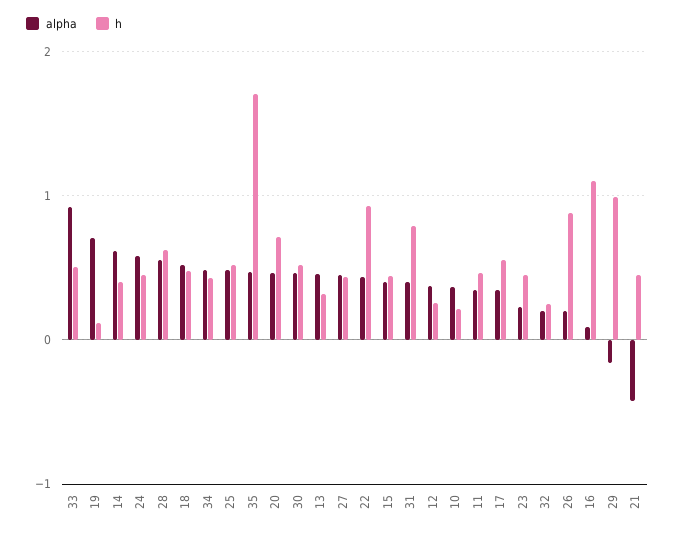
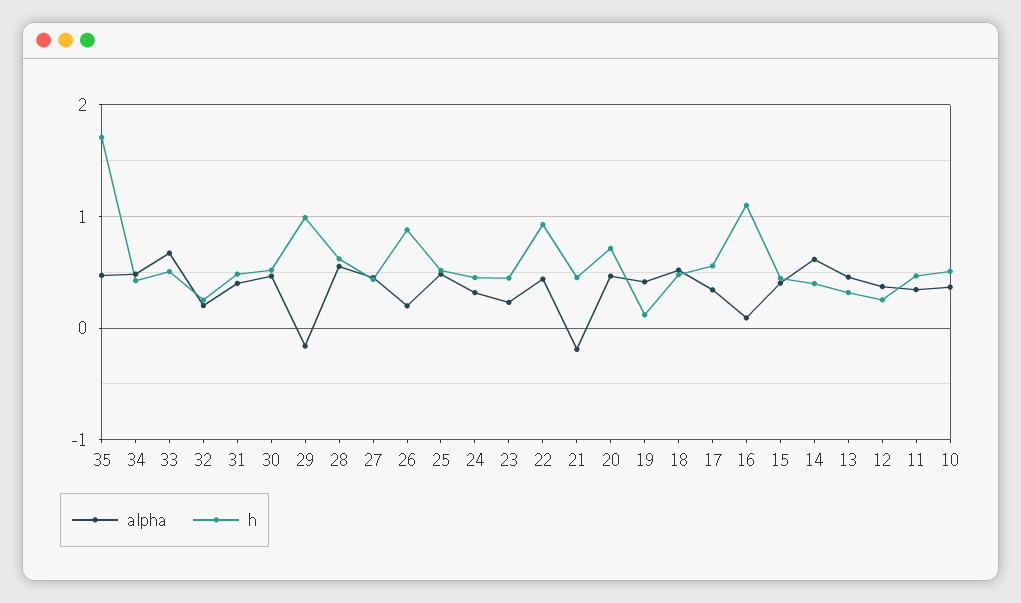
alpha, 33: 0.9 -> 0.7
alpha, 19: 0.7 -> 0.4
alpha, 24: 0.6 -> 0.3
h, 31: 0.8 -> 0.5
h, 10: 0.2 -> 0.5
alpha, 21: -0.4 -> -0.2

